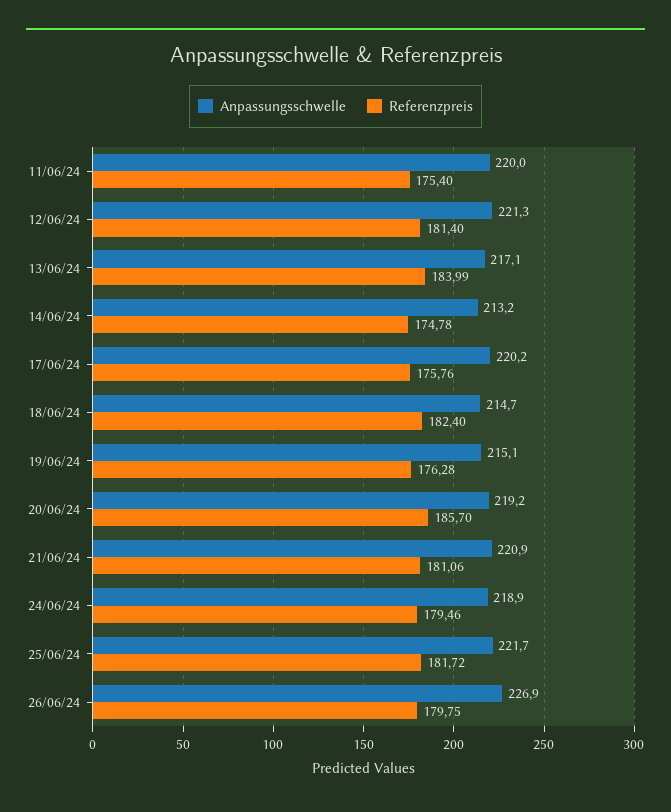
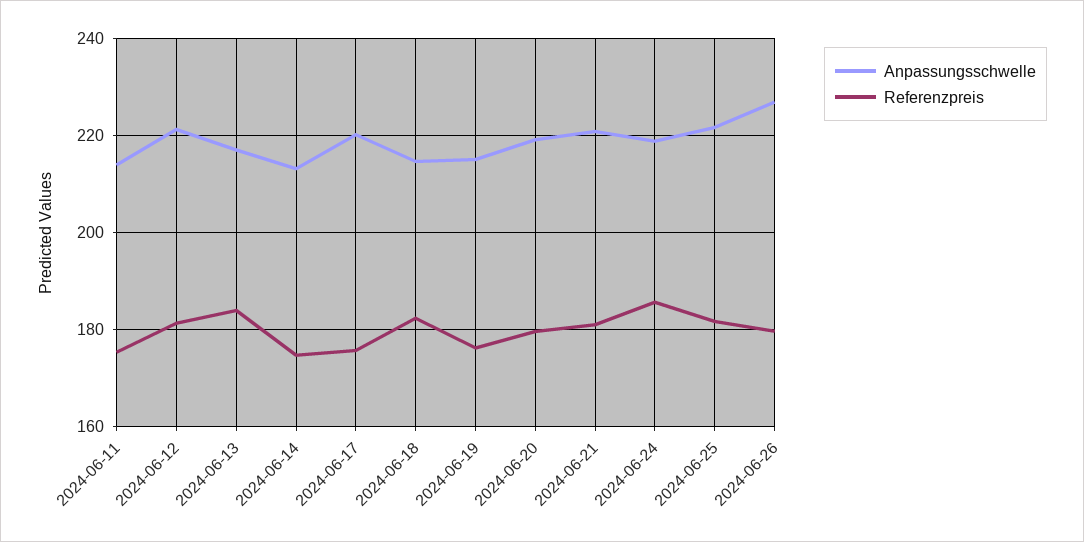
Anpassungsschwelle, 11/06/24: 220 -> 214
Referenzpreis, 20/06/24: 185.7 -> 180
Referenzpreis, 24/06/24: 179.46 -> 186

